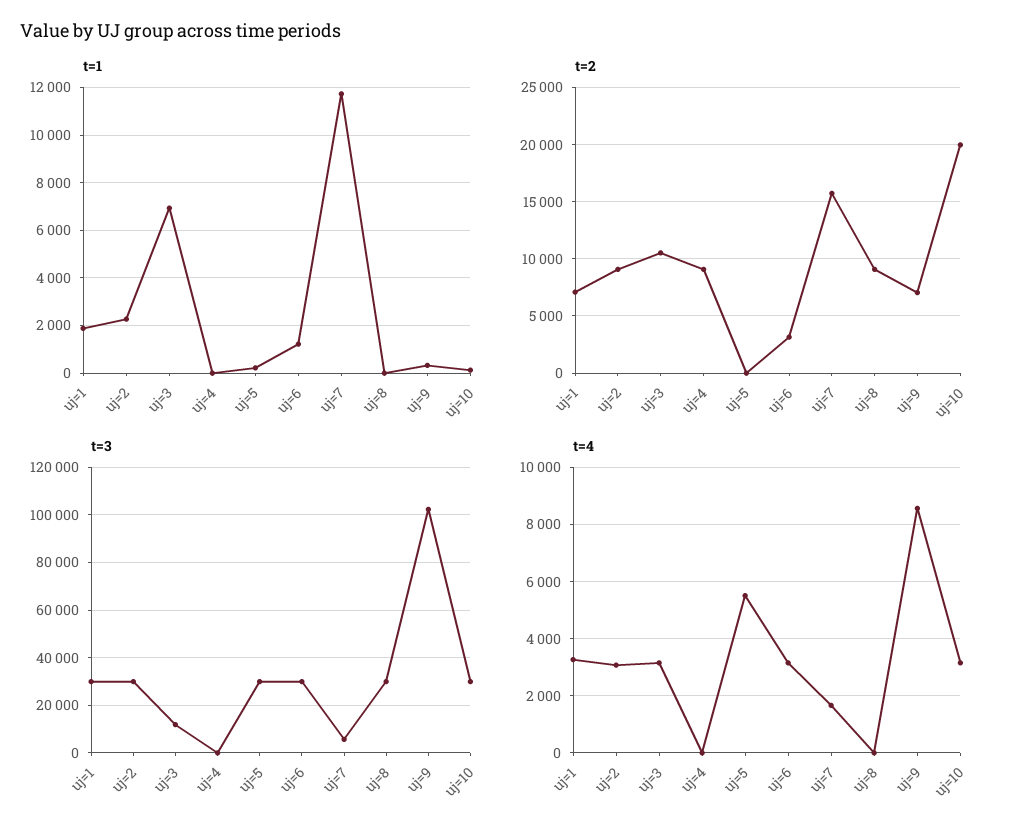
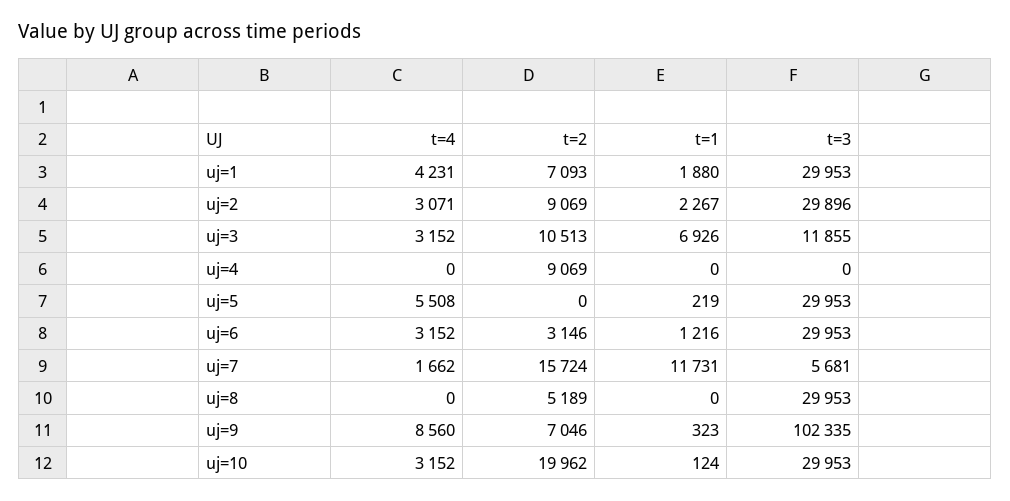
t=2, uj=8: 9000 -> 5189
t=4, uj=1: 3250 -> 4231

